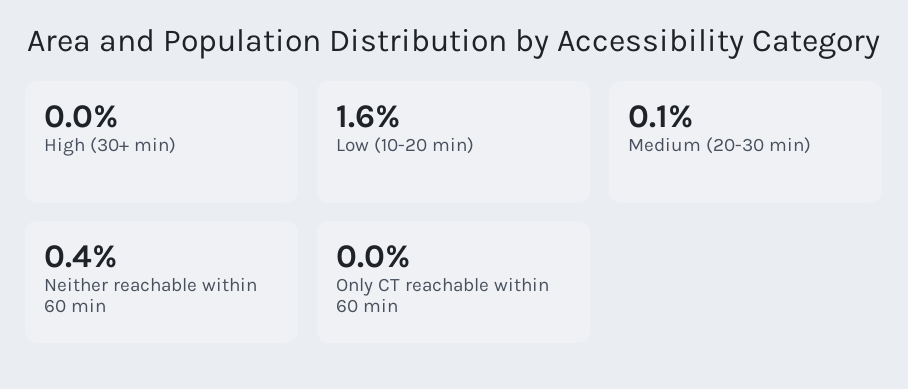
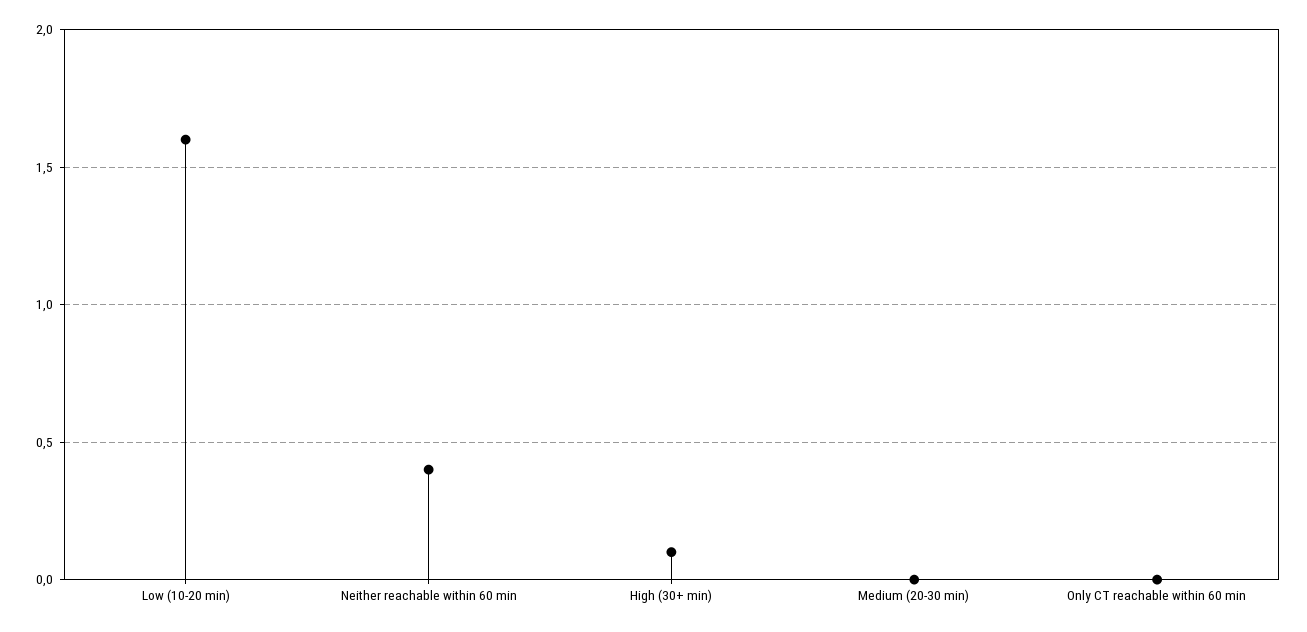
High (30+ min): 0 -> 0.1
Medium (20-30 min): 0.1 -> 0

